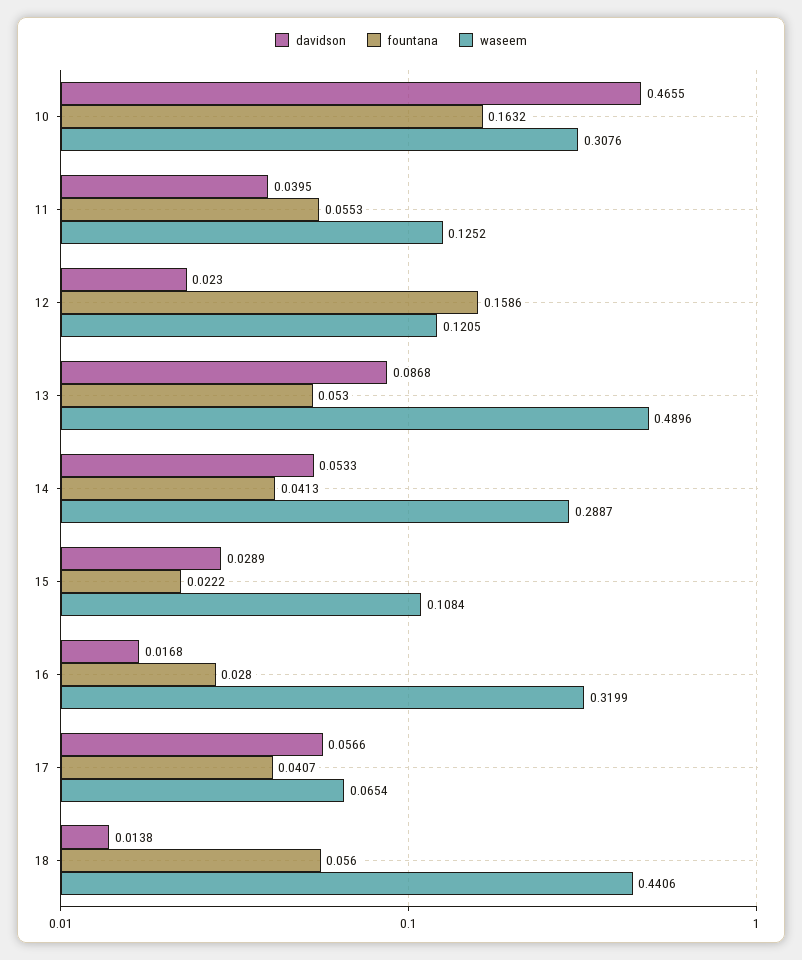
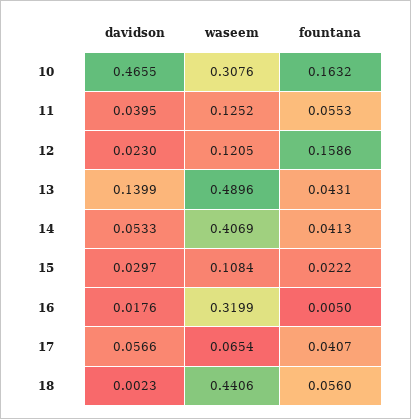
davidson, 13: 0.0868 -> 0.1399
fountana, 13: 0.053 -> 0.0431
waseem, 14: 0.2887 -> 0.4069
davidson, 15: 0.0289 -> 0.0297
davidson, 16: 0.0168 -> 0.0176
fountana, 16: 0.028 -> 0.005
davidson, 18: 0.0138 -> 0.0023

